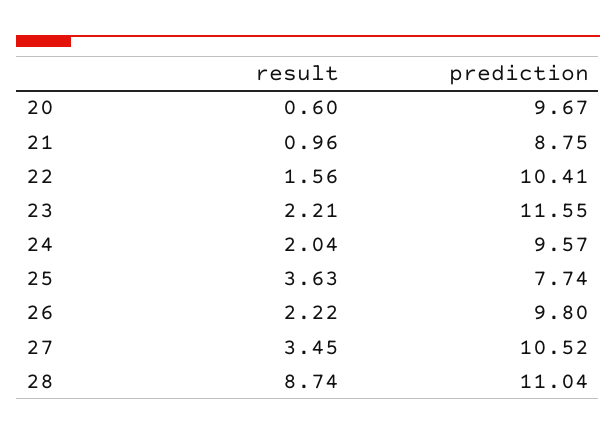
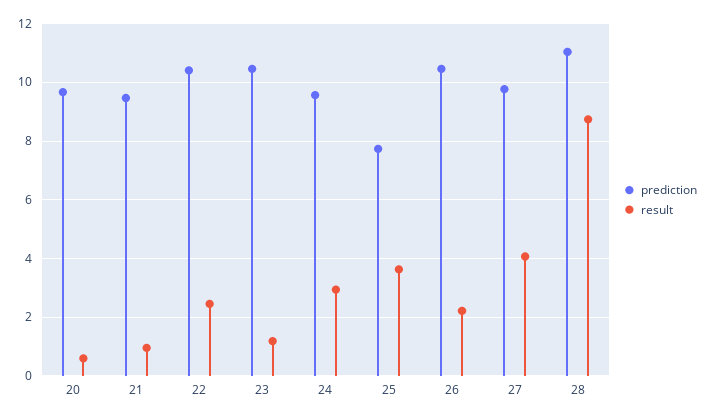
prediction, 21: 8.75 -> 9.5
result, 22: 1.56 -> 2.5
result, 23: 2.21 -> 1.25
prediction, 23: 11.55 -> 10.5
result, 24: 2.04 -> 3
prediction, 26: 9.8 -> 10.5
result, 27: 3.45 -> 4
prediction, 27: 10.52 -> 9.75

